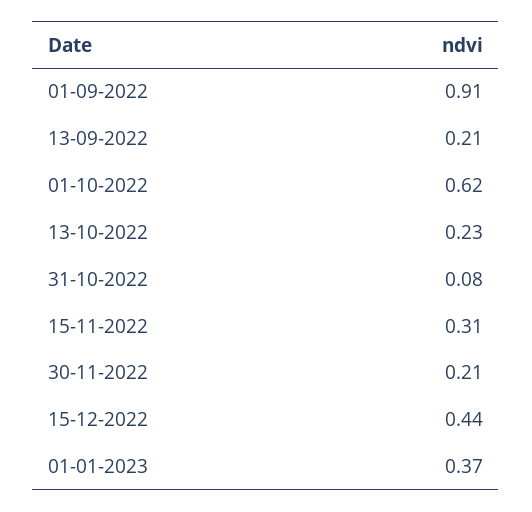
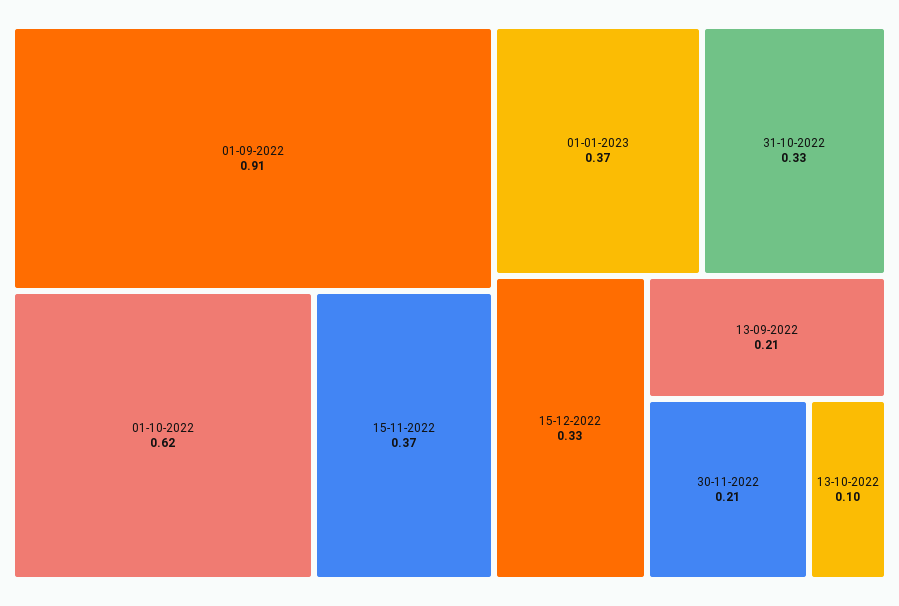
13-10-2022: 0.23 -> 0.1
31-10-2022: 0.08 -> 0.33
15-11-2022: 0.31 -> 0.37
15-12-2022: 0.44 -> 0.33

